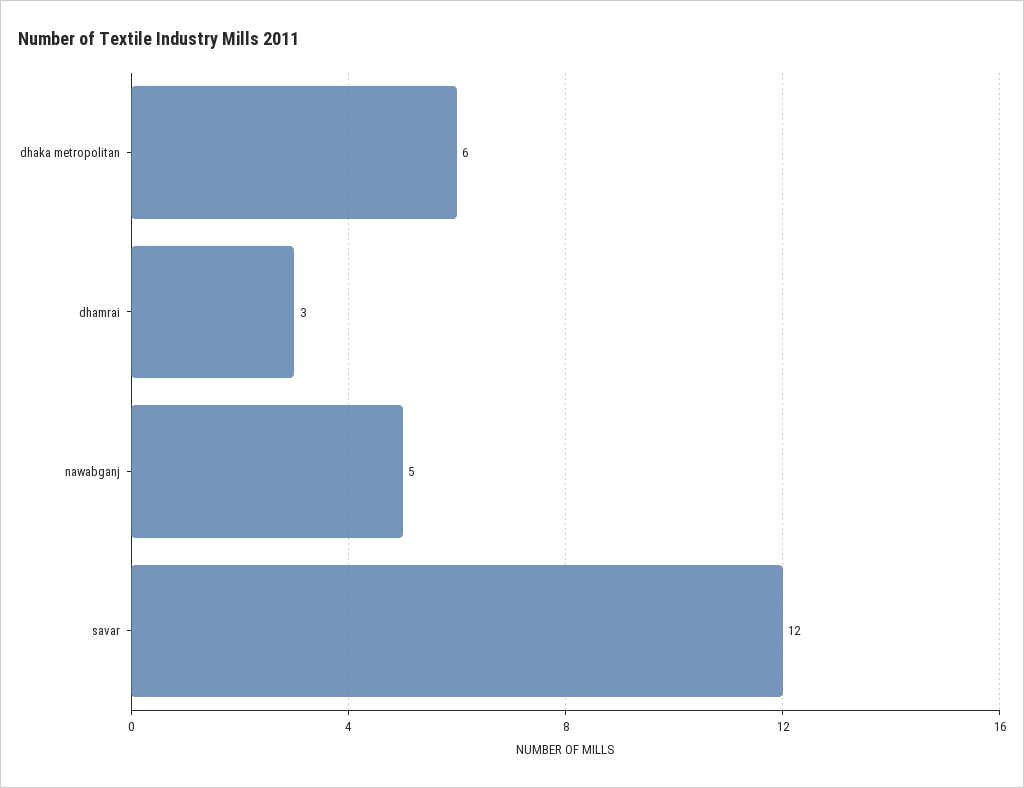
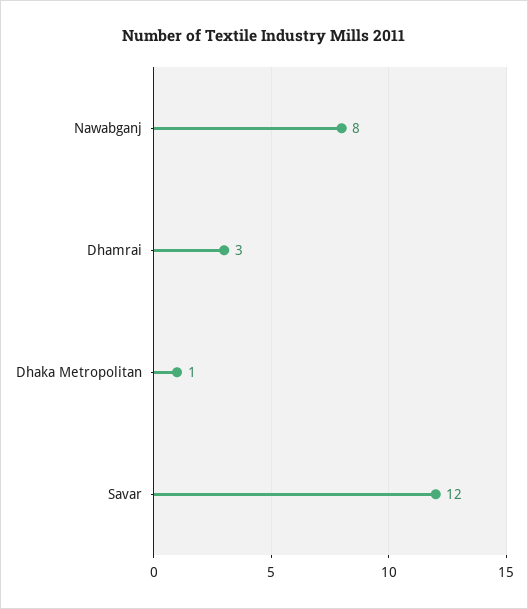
dhaka metropolitan: 6 -> 1
nawabganj: 5 -> 8

